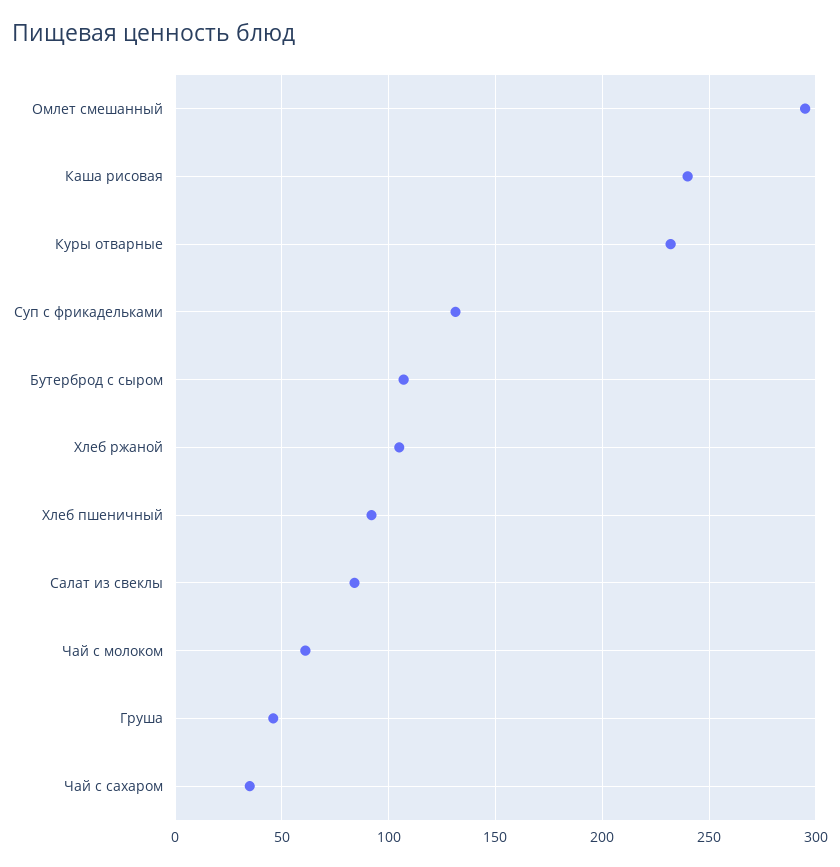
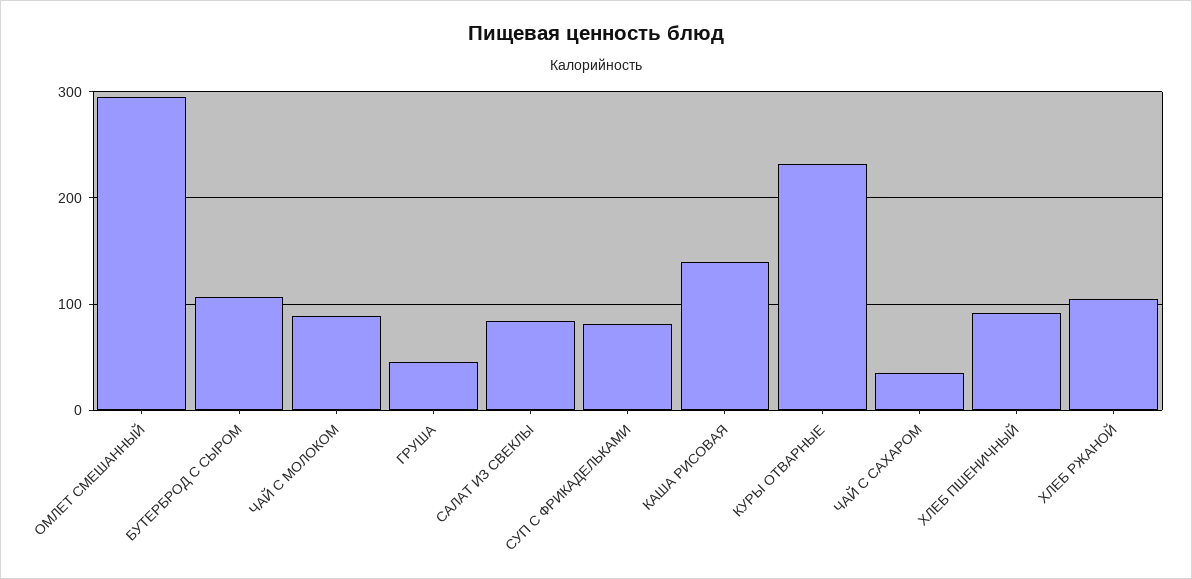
Каша рисовая: 240 -> 140
Суп с фрикадельками: 130 -> 80
Чай с молоком: 60 -> 90

